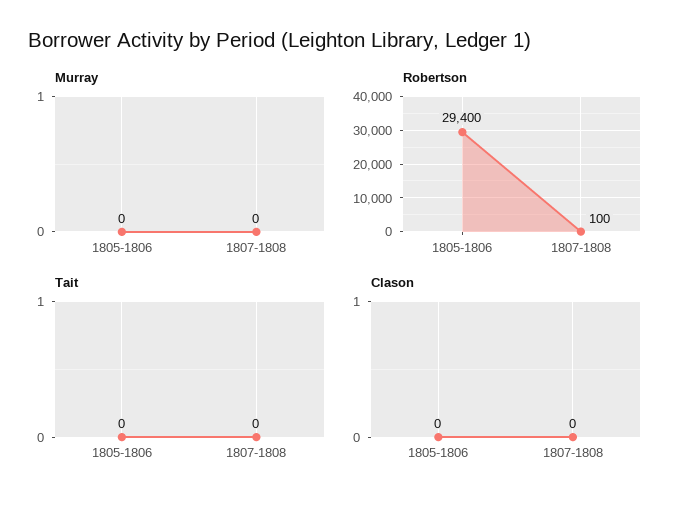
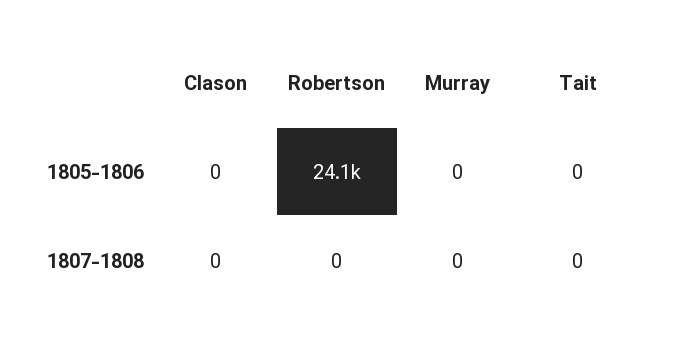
Robertson, 1805-1806: 29400 -> 24100
Robertson, 1807-1808: 100 -> 0

